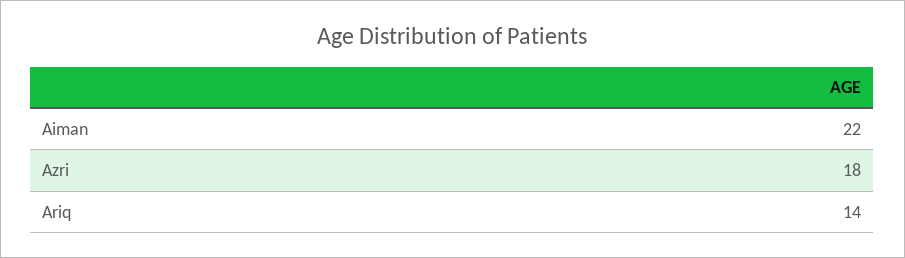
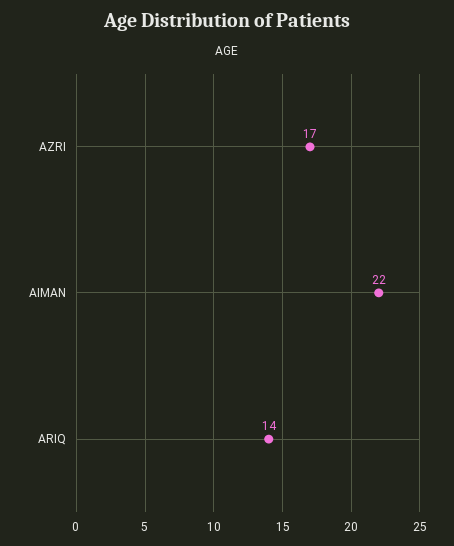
Azri: 18 -> 17

